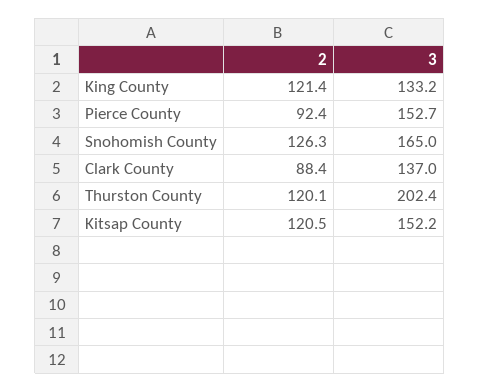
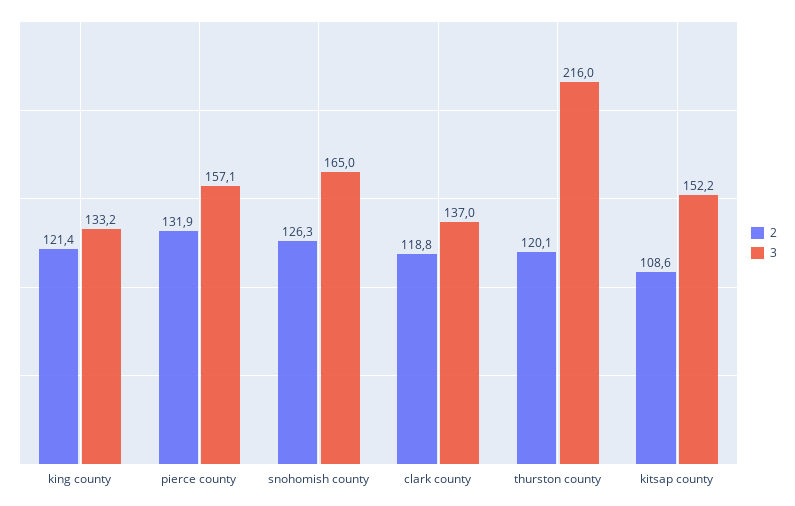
2, Pierce County: 92.4 -> 131.9
3, Pierce County: 152.7 -> 157.1
2, Clark County: 88.4 -> 118.8
3, Thurston County: 202.4 -> 216
2, Kitsap County: 120.5 -> 108.6

